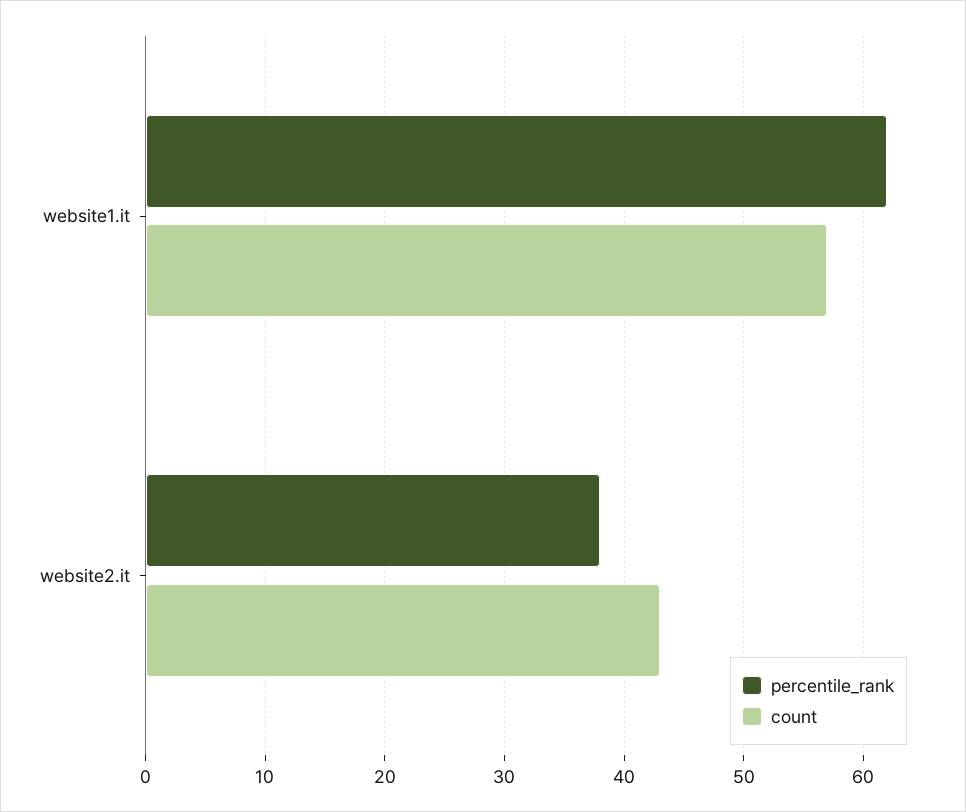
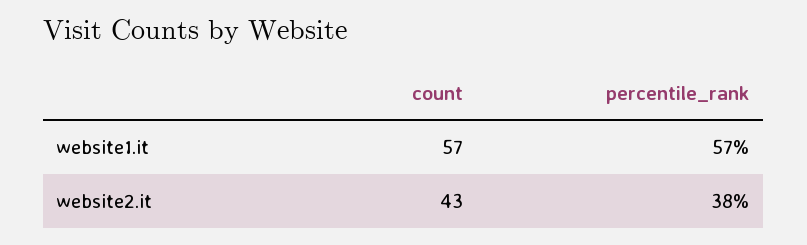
percentile_rank, website1.it: 62 -> 57

